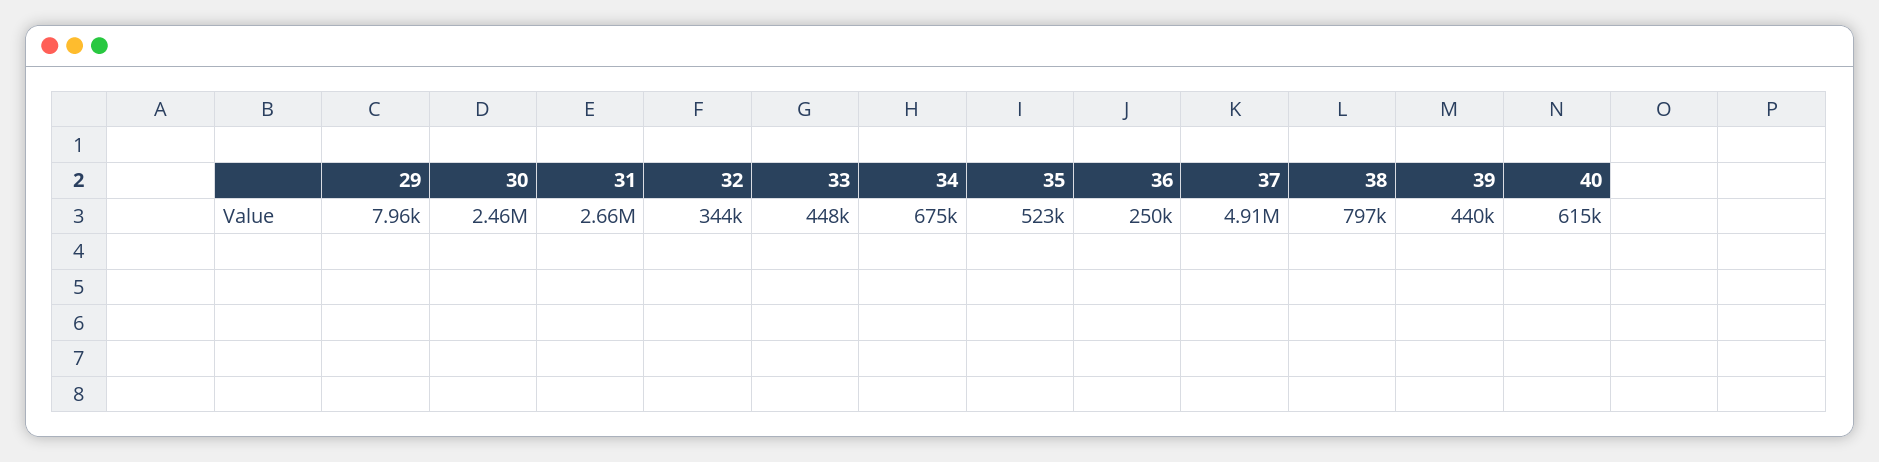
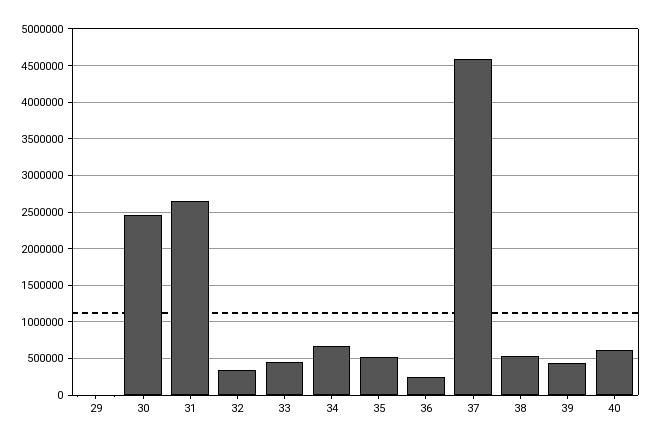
37: 4910000 -> 4600000
38: 797000 -> 500000

